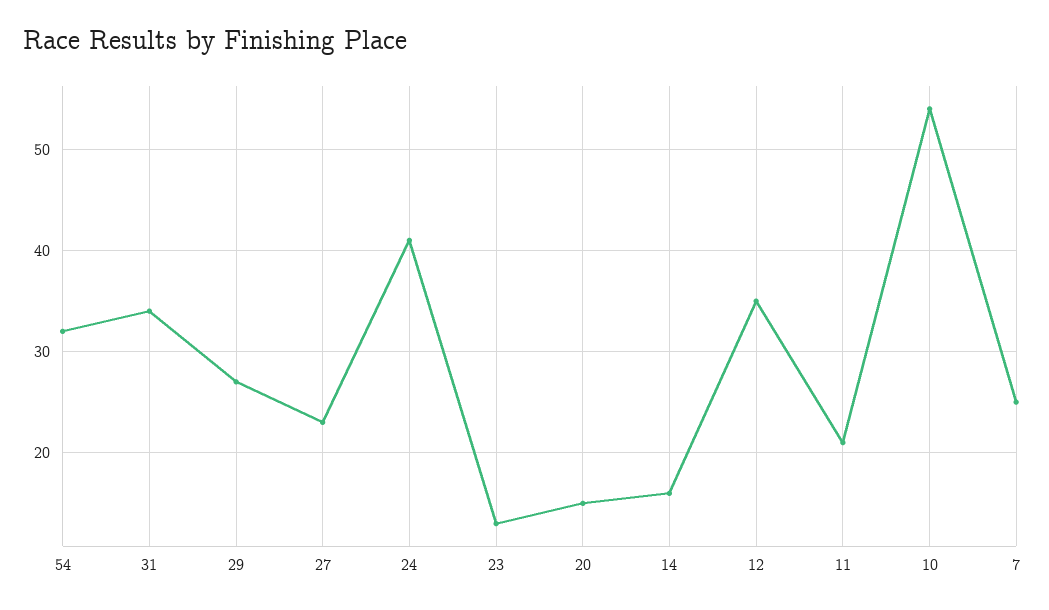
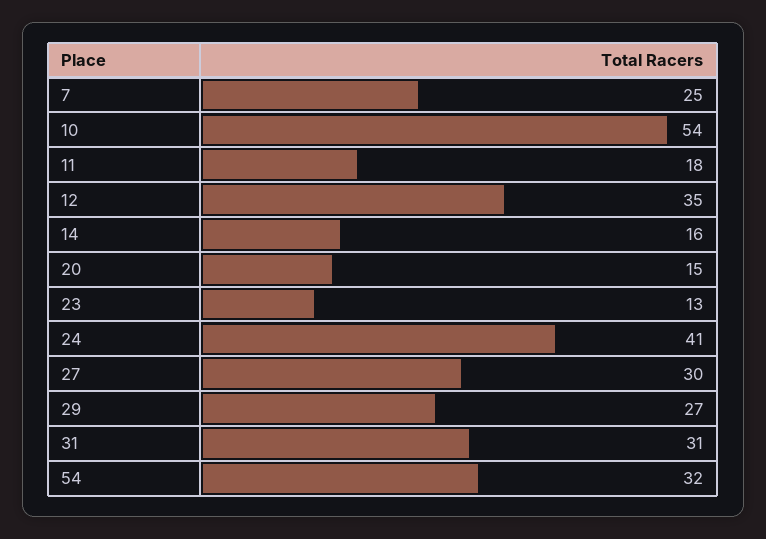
31: 34 -> 31
27: 23 -> 30
11: 21 -> 18

